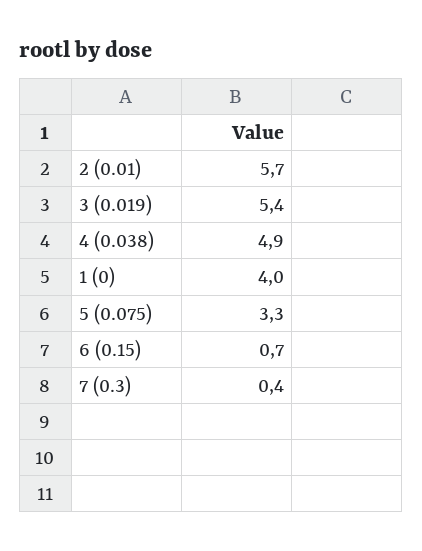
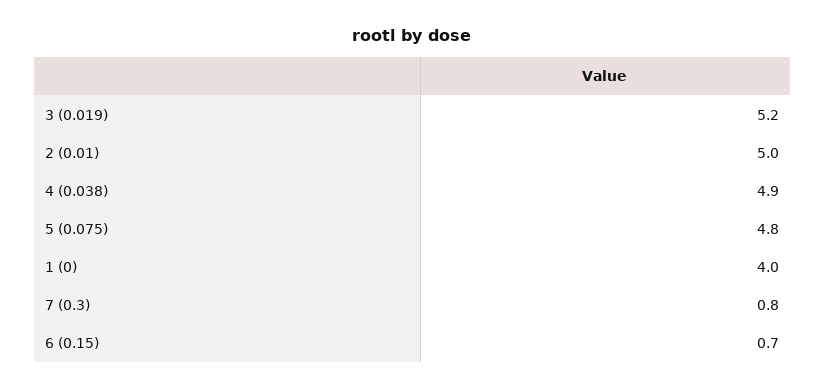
2 (0.01): 5.7 -> 5
3 (0.019): 5.4 -> 5.2
5 (0.075): 3.3 -> 4.8
7 (0.3): 0.4 -> 0.8

